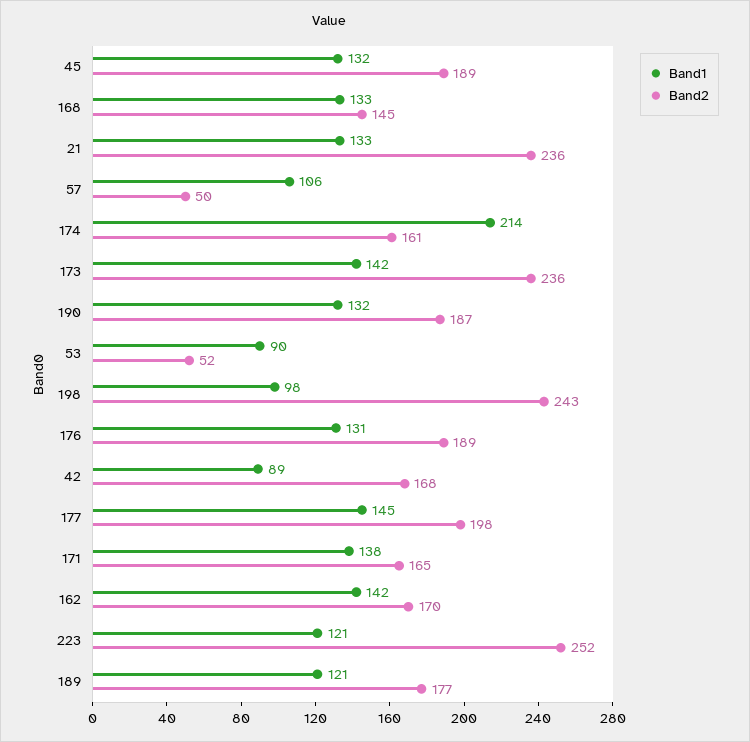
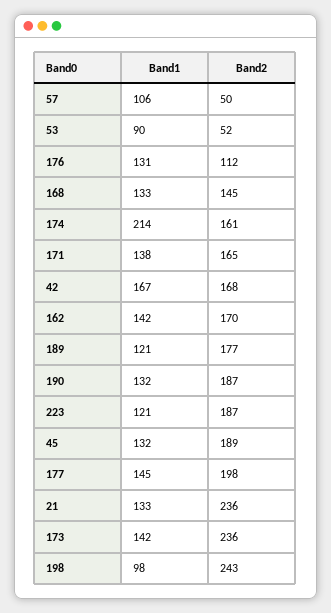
Band2, 176: 189 -> 112
Band1, 42: 89 -> 167
Band2, 223: 252 -> 187

